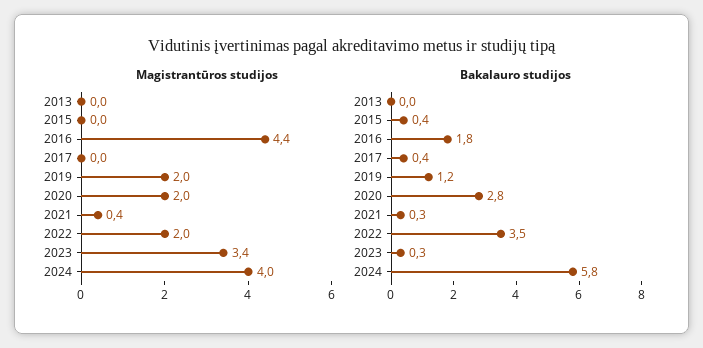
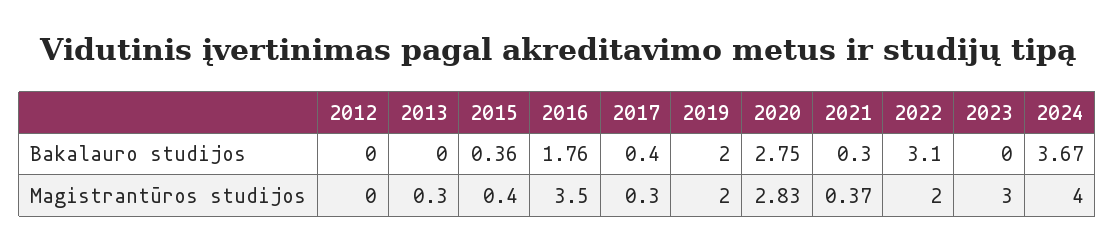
Magistrantūros studijos, 2013: 0 -> 0.3
Magistrantūros studijos, 2015: 0 -> 0.4
Magistrantūros studijos, 2016: 4.4 -> 3.5
Magistrantūros studijos, 2017: 0 -> 0.3
Magistrantūros studijos, 2020: 2 -> 2.83
Magistrantūros studijos, 2023: 3.4 -> 3
Bakalauro studijos, 2019: 1.2 -> 2
Bakalauro studijos, 2022: 3.5 -> 3.1
Bakalauro studijos, 2023: 0.3 -> 0
Bakalauro studijos, 2024: 5.8 -> 3.67
Bakalauro studijos, 2012: none -> 0
Magistrantūros studijos, 2012: none -> 0

